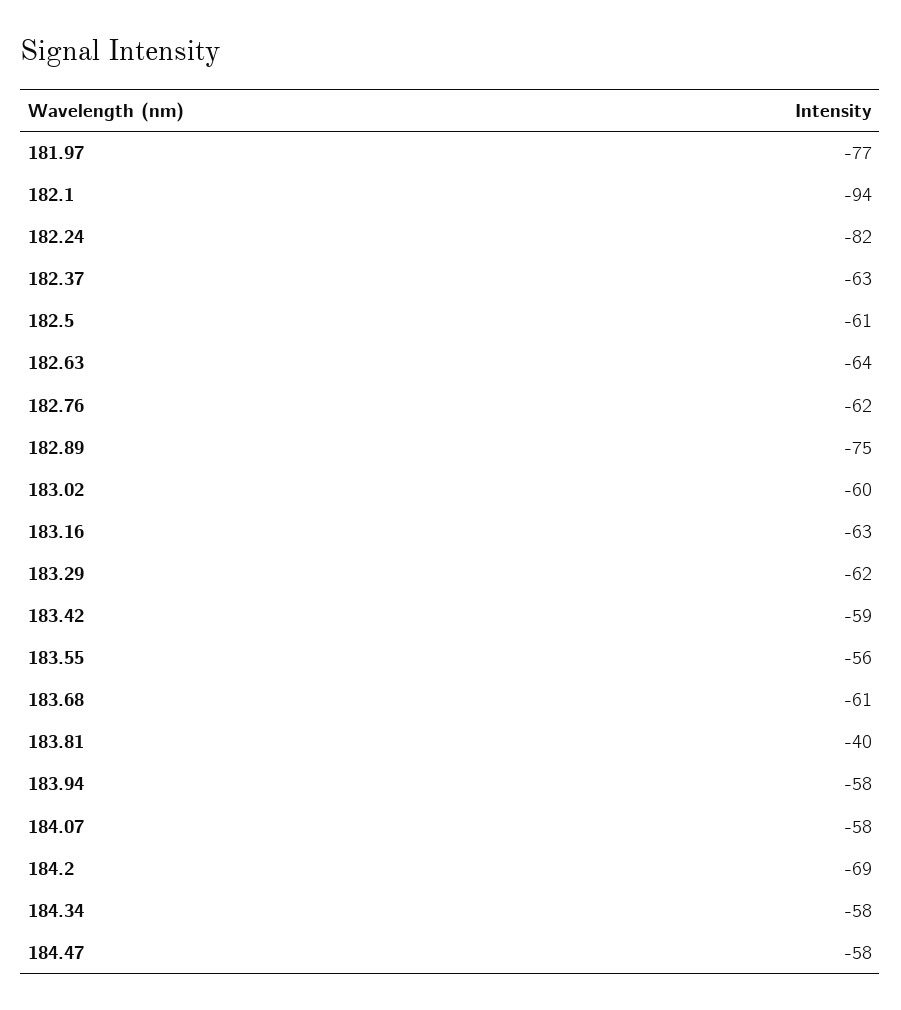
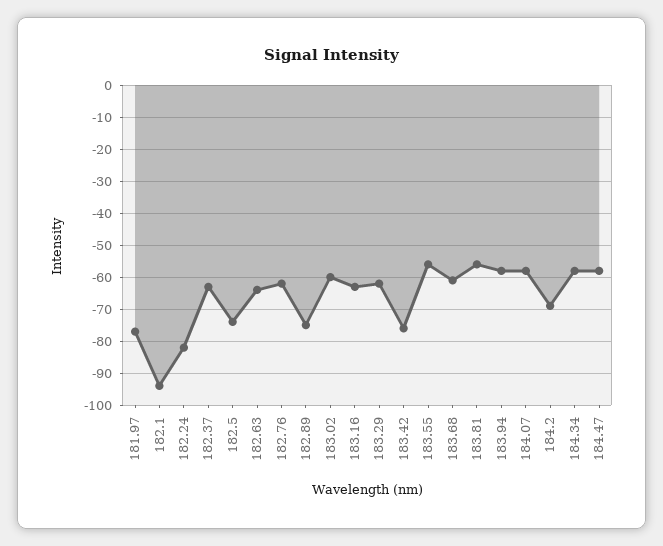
182.5: -61 -> -75
183.42: -59 -> -75
183.81: -40 -> -55

